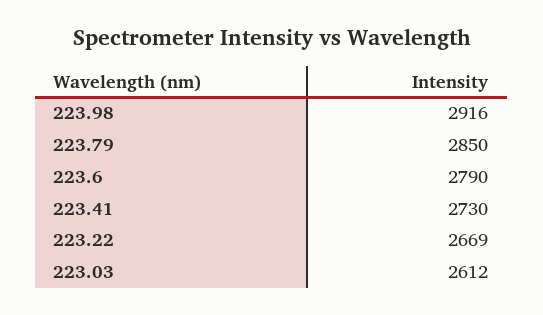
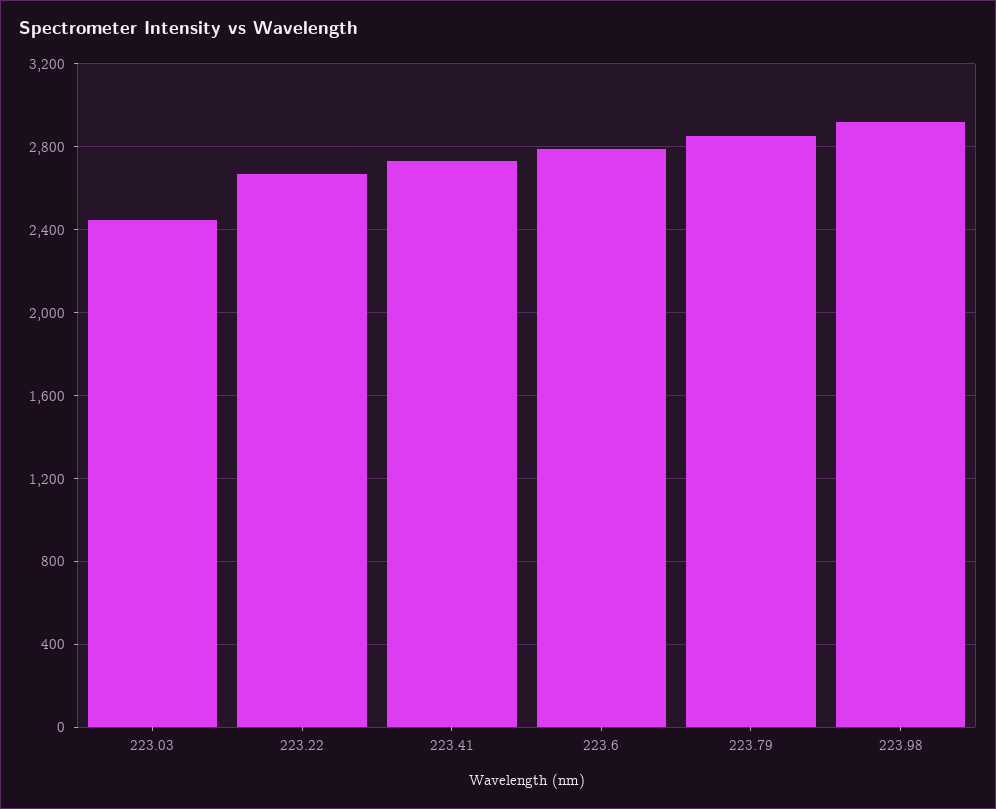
223.03: 2612 -> 2450

